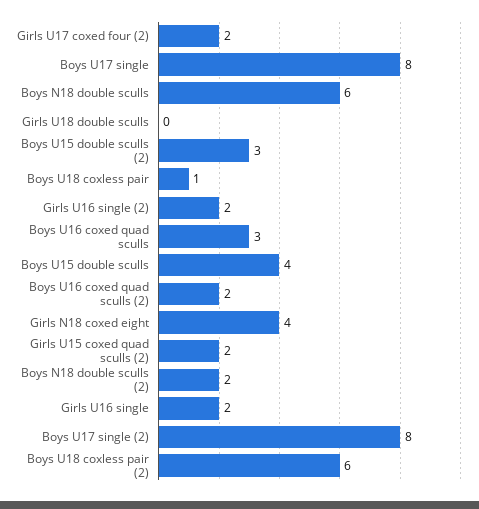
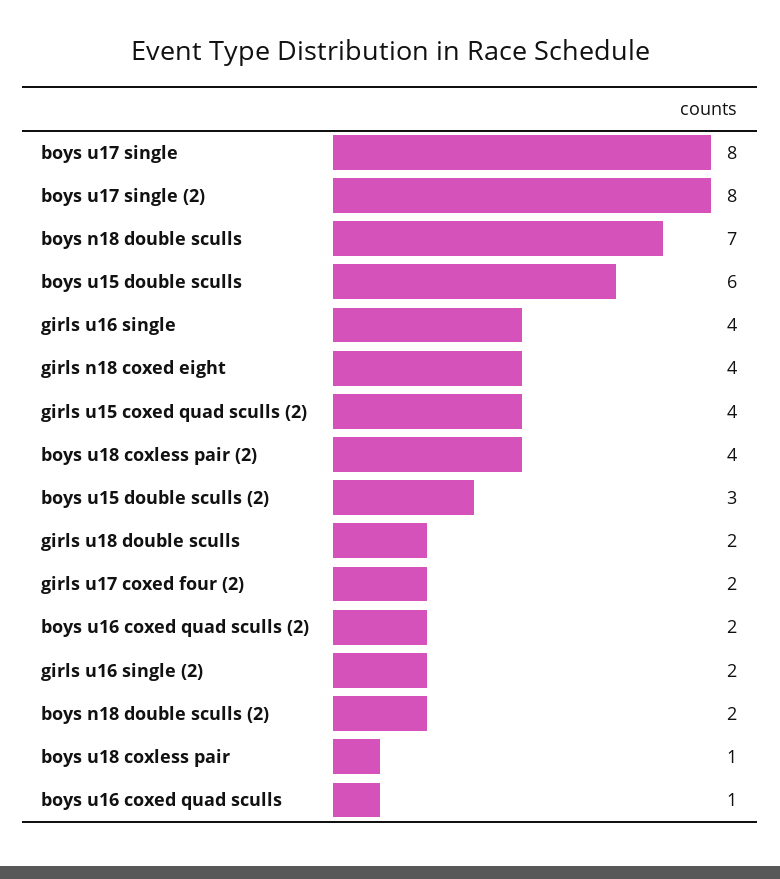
Boys N18 double sculls: 6 -> 7
Girls U18 double sculls: 0 -> 2
Boys U16 coxed quad sculls: 3 -> 1
Boys U15 double sculls: 4 -> 6
Girls U15 coxed quad sculls (2): 2 -> 4
Girls U16 single: 2 -> 4
Boys U18 coxless pair (2): 6 -> 4

